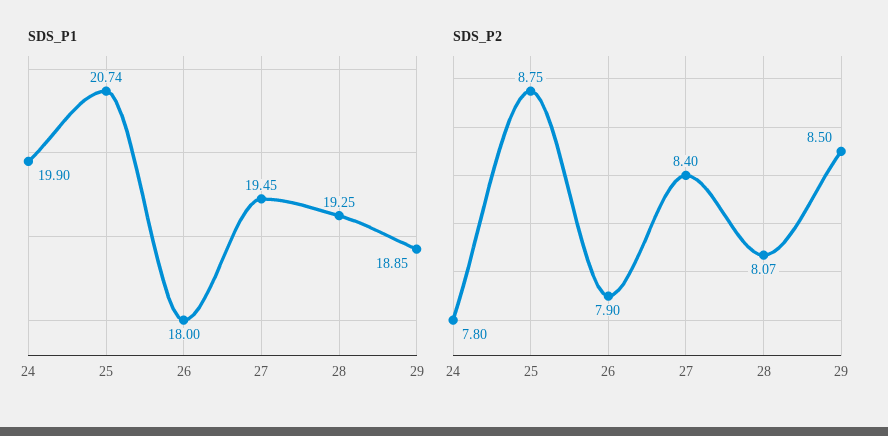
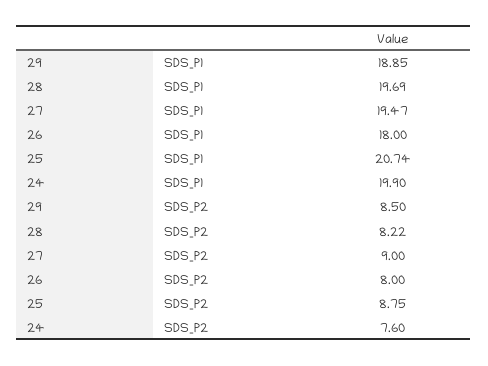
SDS_P1, 27: 19.45 -> 19.47
SDS_P1, 28: 19.25 -> 19.69
SDS_P2, 24: 7.8 -> 7.6
SDS_P2, 26: 7.9 -> 8
SDS_P2, 27: 8.4 -> 9
SDS_P2, 28: 8.07 -> 8.22

